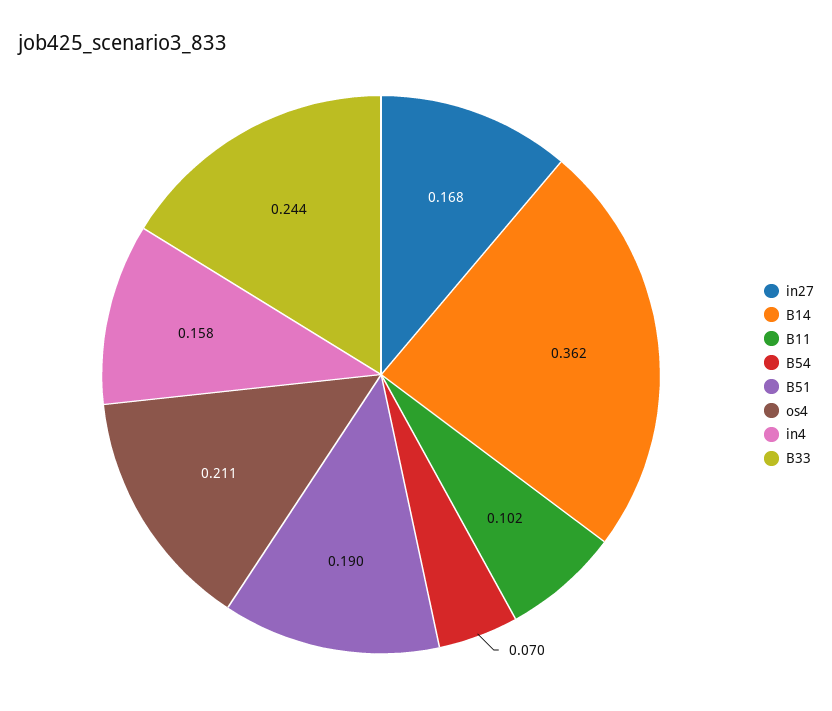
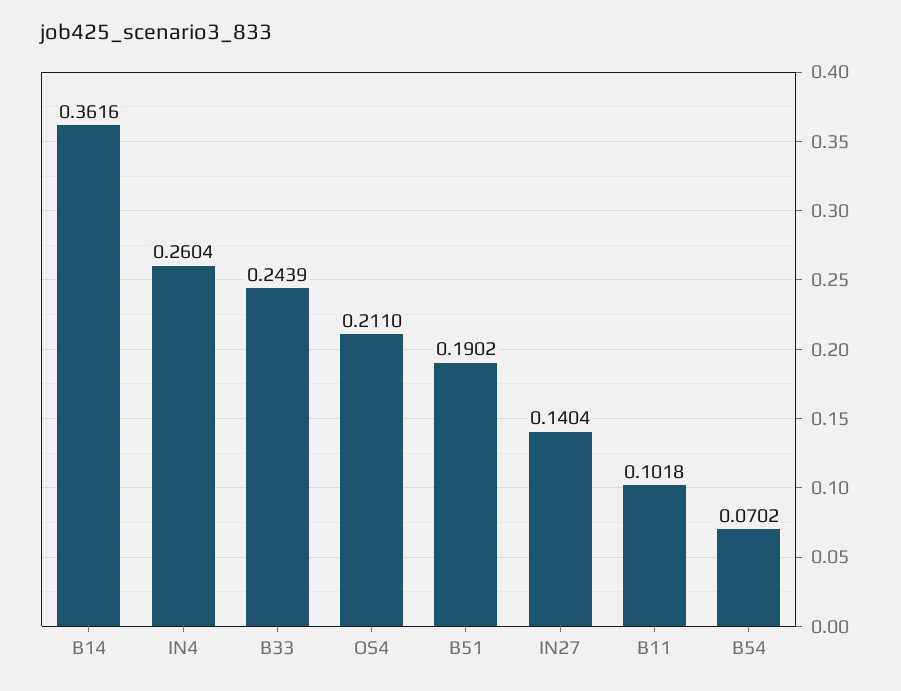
in27: 0.168 -> 0.1404
in4: 0.158 -> 0.2604

